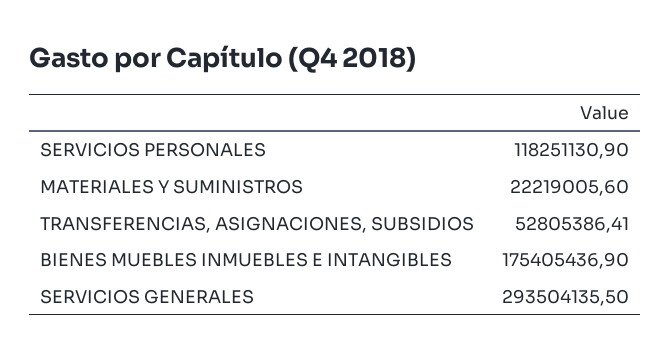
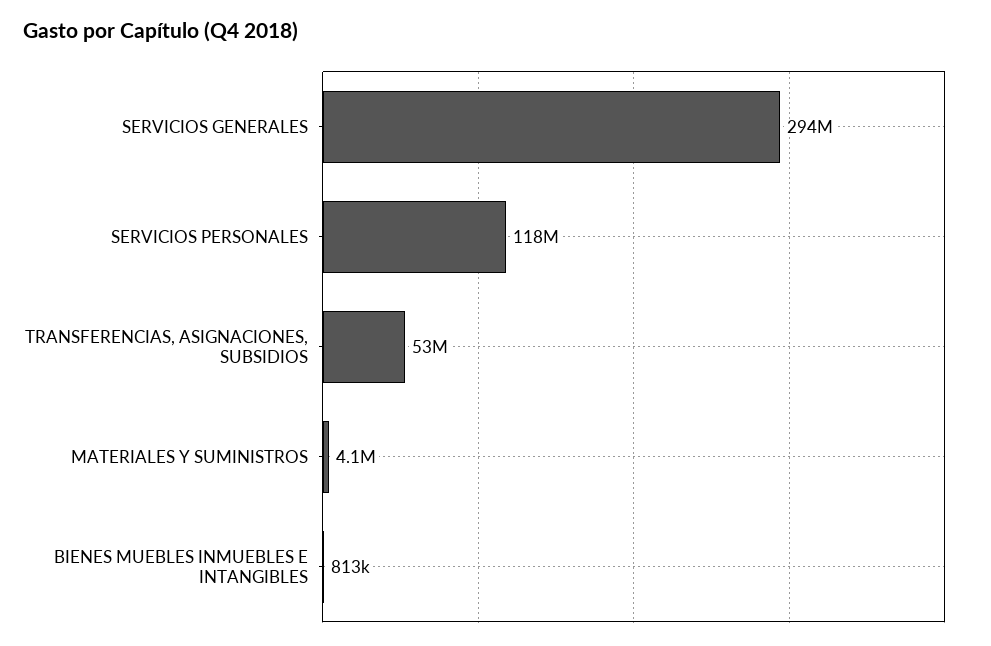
MATERIALES Y SUMINISTROS: 22219005.6 -> 4100000
BIENES MUEBLES INMUEBLES E INTANGIBLES: 175405436.9 -> 813000

